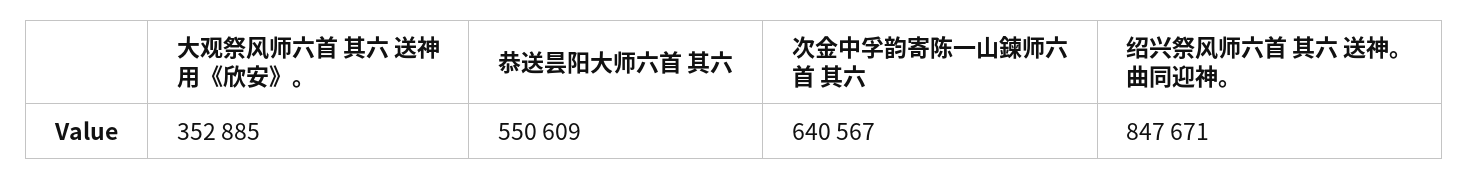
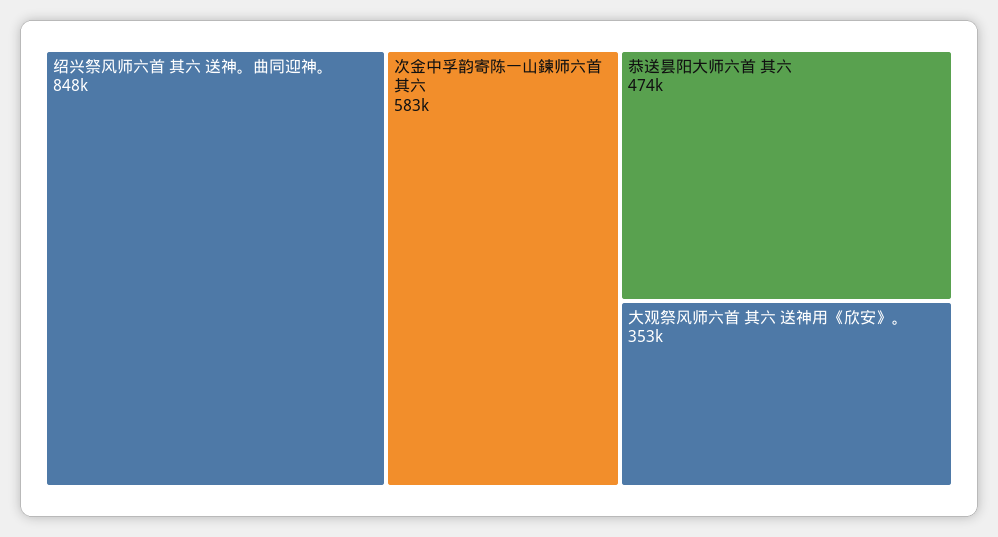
恭送昙阳大师六首 其六: 550609 -> 474000
次金中孚韵寄陈一山鍊师六首 其六: 640567 -> 583000

